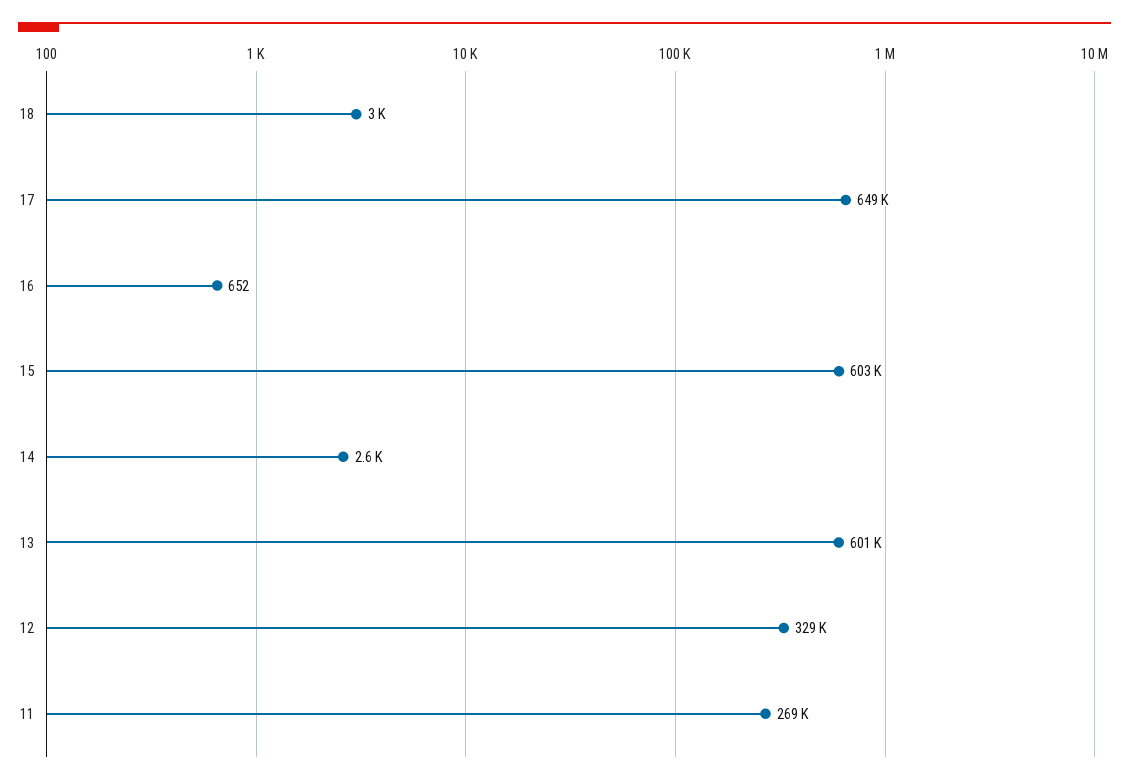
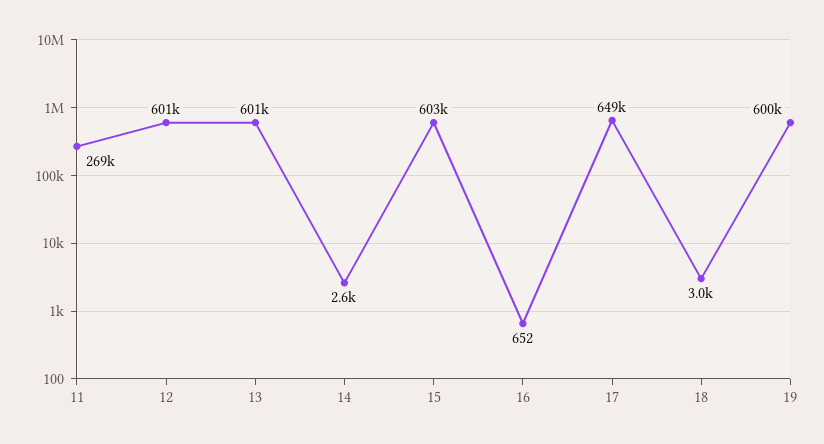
12: 329000 -> 601000
19: none -> 600000

